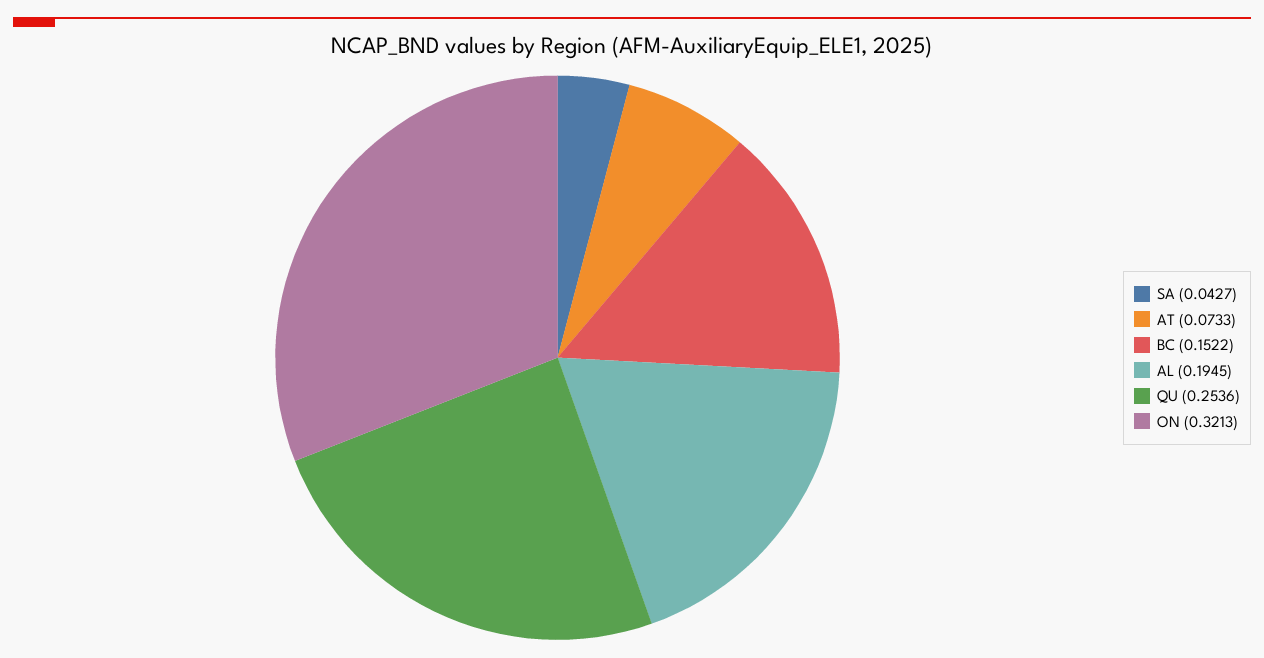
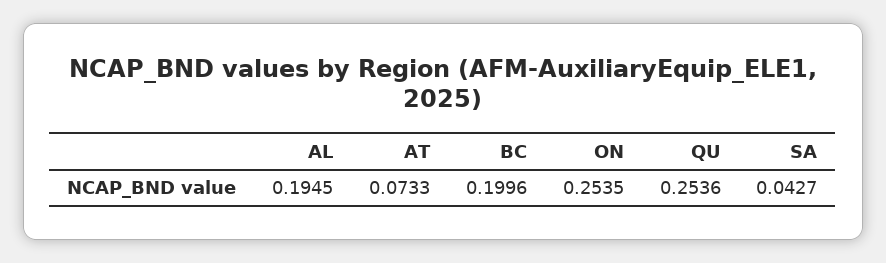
BC: 0.1522 -> 0.1996
ON: 0.3213 -> 0.2535

